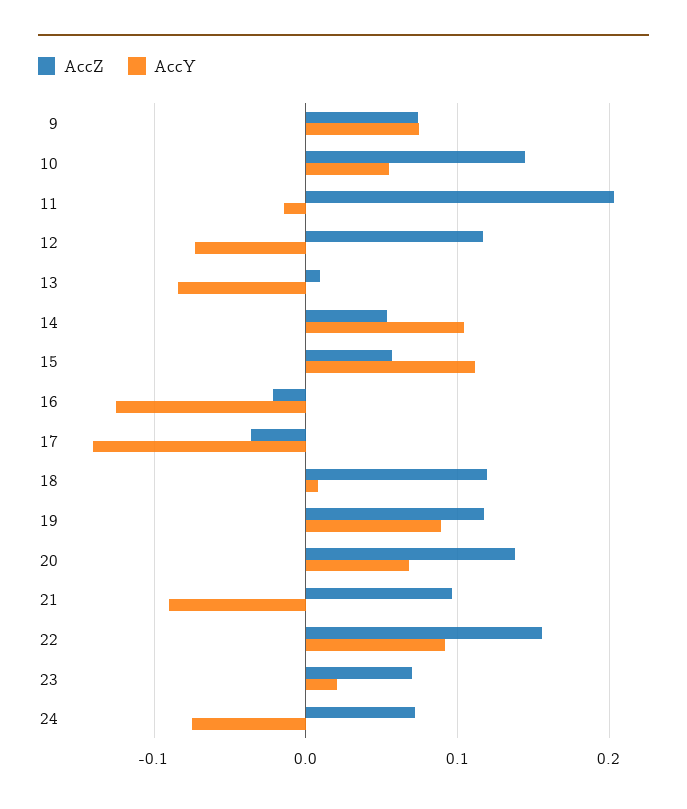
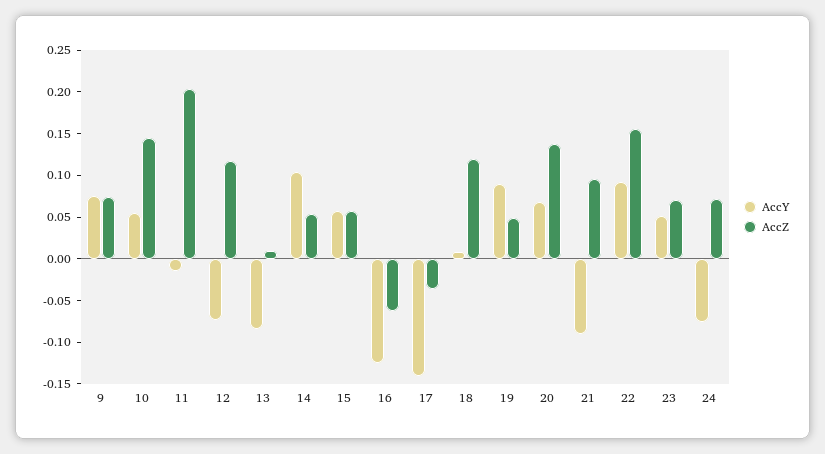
AccY, 15: 0.11 -> 0.06
AccZ, 16: -0.02 -> -0.06
AccZ, 19: 0.12 -> 0.05
AccY, 23: 0.02 -> 0.05

